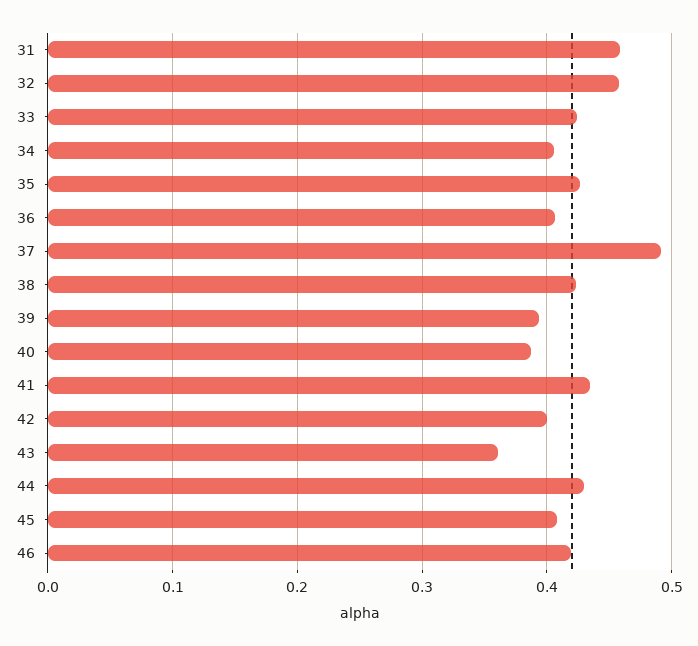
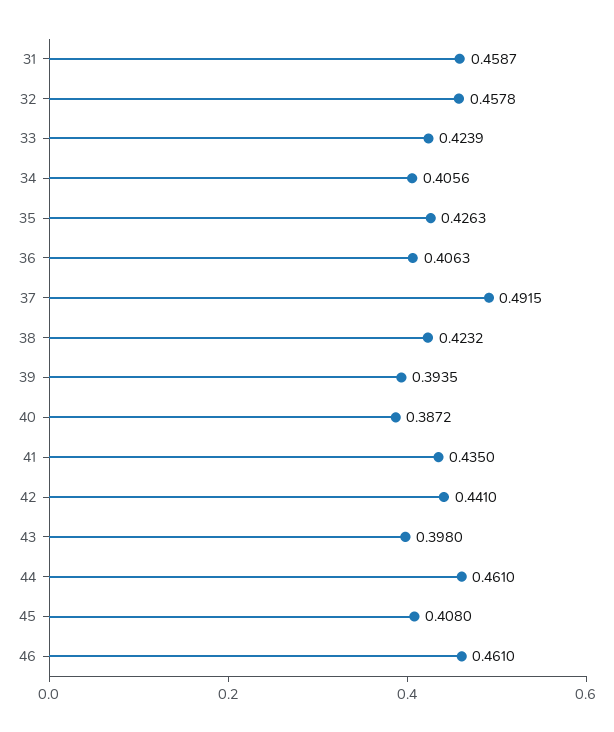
42: 0.4 -> 0.441
43: 0.36 -> 0.398
44: 0.43 -> 0.461
46: 0.42 -> 0.461

